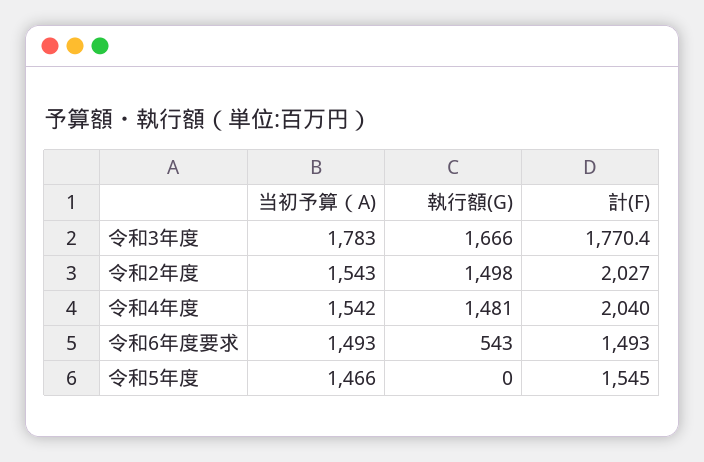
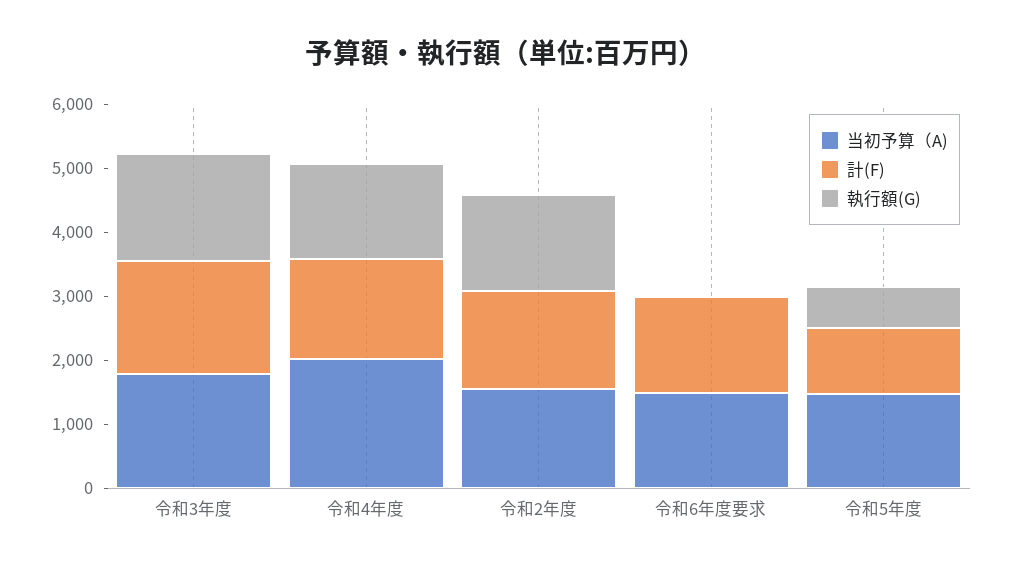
計(F), 令和2年度: 2027 -> 1600
当初予算（A), 令和4年度: 1542 -> 2000
計(F), 令和4年度: 2040 -> 1600
執行額(G), 令和6年度要求: 543 -> 0
執行額(G), 令和5年度: 0 -> 600
計(F), 令和5年度: 1545 -> 1000

